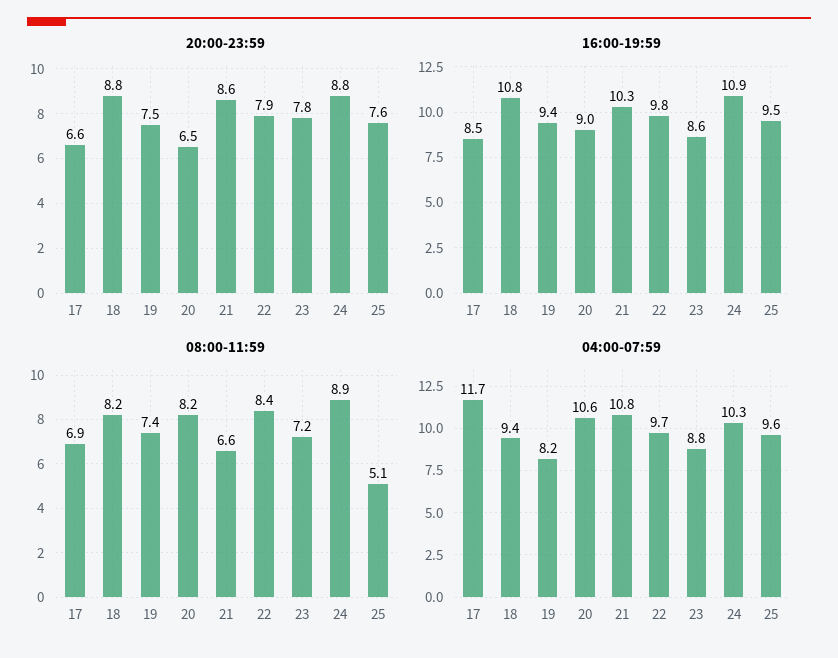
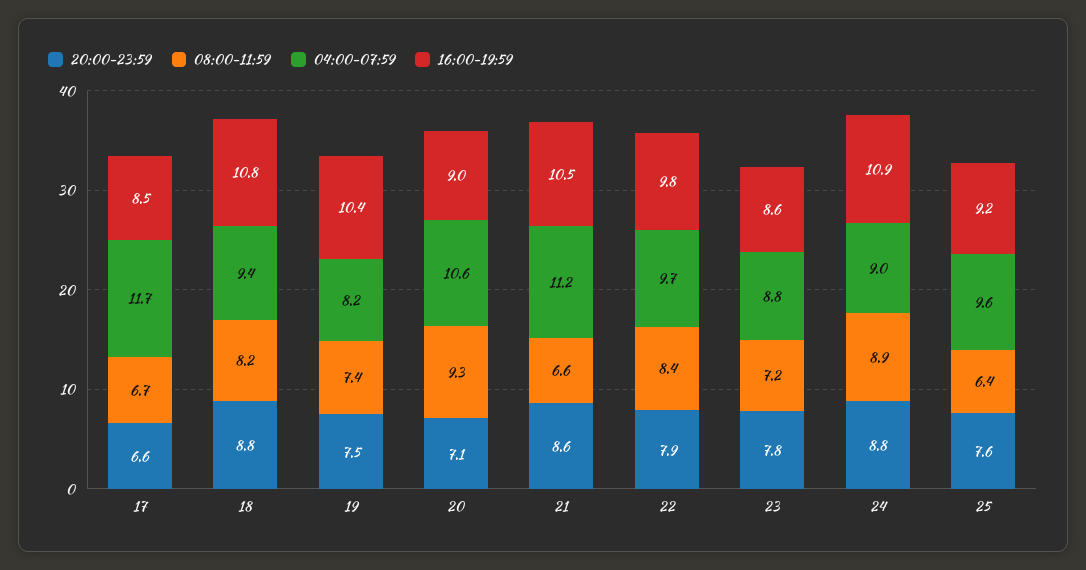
20:00-23:59, 20: 6.5 -> 7.1
16:00-19:59, 19: 9.4 -> 10.4
16:00-19:59, 21: 10.3 -> 10.5
16:00-19:59, 25: 9.5 -> 9.2
08:00-11:59, 17: 6.9 -> 6.7
08:00-11:59, 20: 8.2 -> 9.3
08:00-11:59, 25: 5.1 -> 6.4
04:00-07:59, 21: 10.8 -> 11.2
04:00-07:59, 24: 10.3 -> 9

